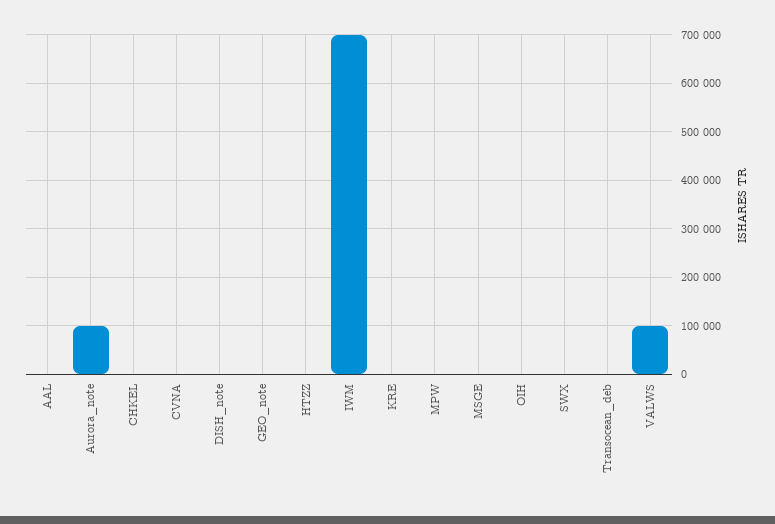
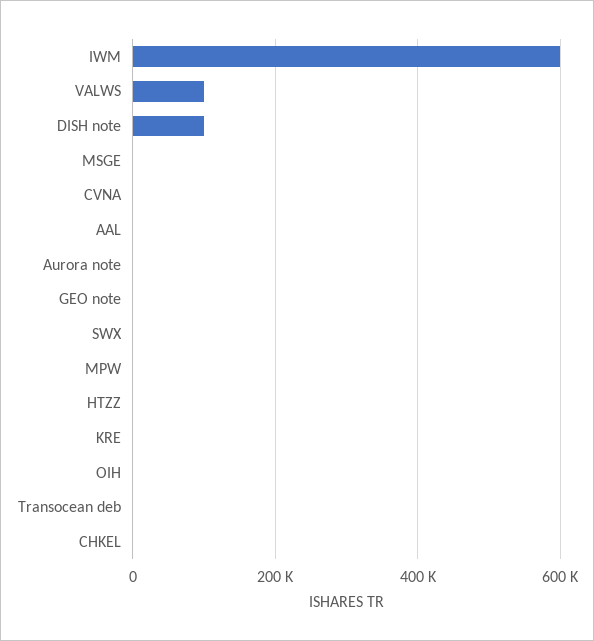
Aurora_note: 100000 -> 0
DISH_note: 0 -> 100000
IWM: 700000 -> 600000

